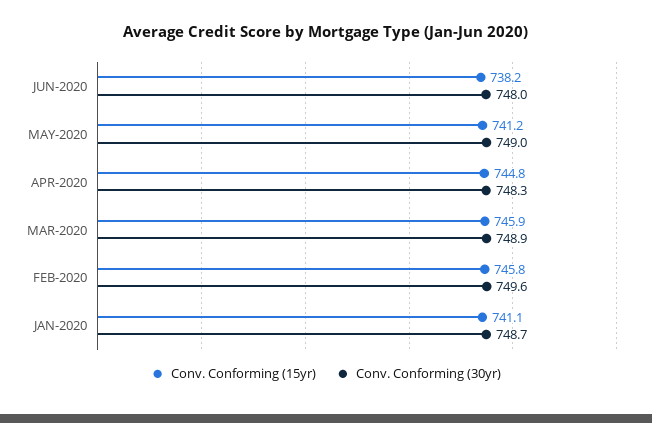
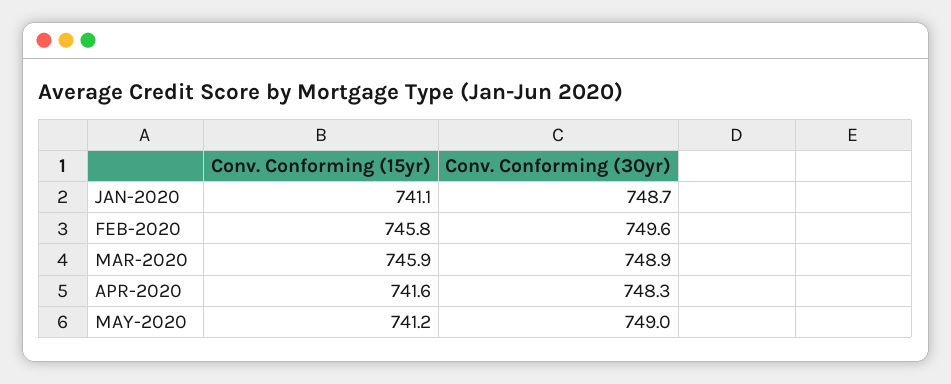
Conv. Conforming (15yr), JUN-2020: 738.2 -> none
Conv. Conforming (30yr), JUN-2020: 748 -> none
Conv. Conforming (15yr), APR-2020: 744.8 -> 741.6

